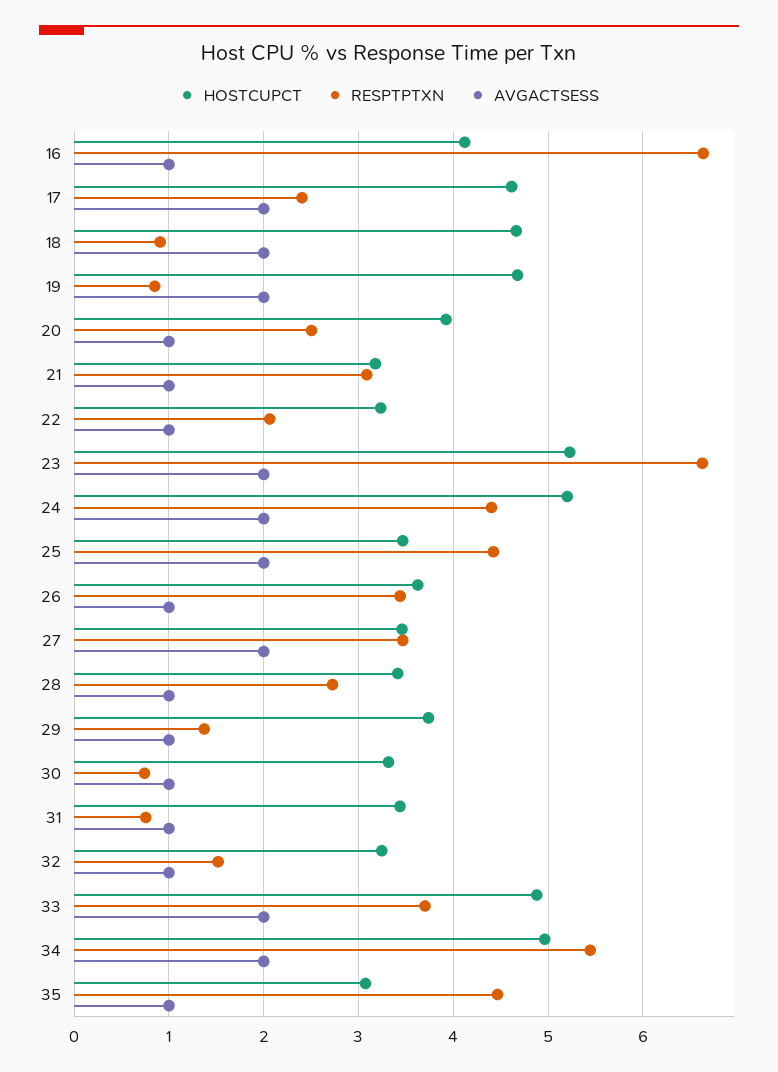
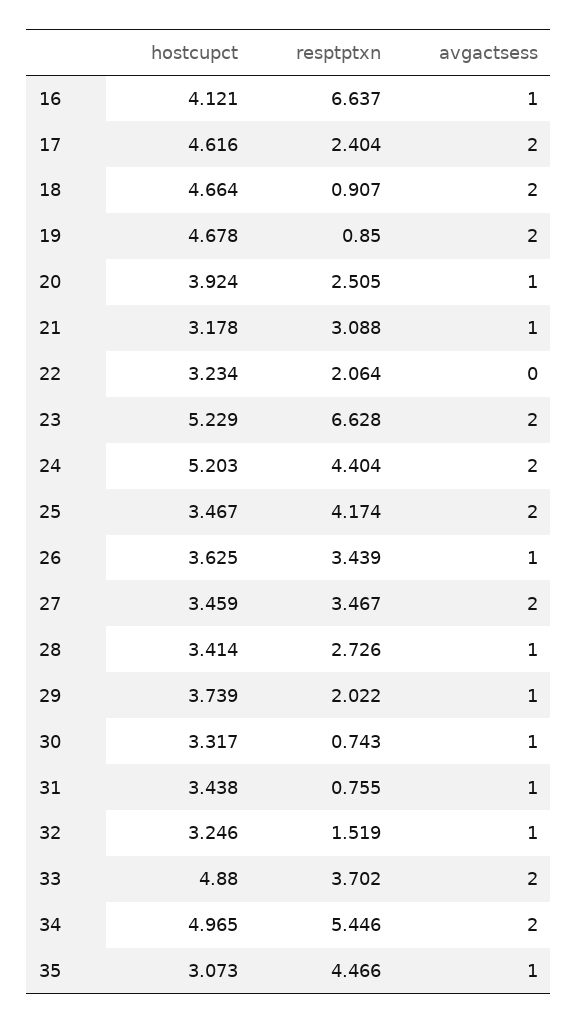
AVGACTSESS, 22: 1 -> 0
RESPTPTXN, 25: 4.4 -> 4.174
RESPTPTXN, 29: 1.4 -> 2.022

